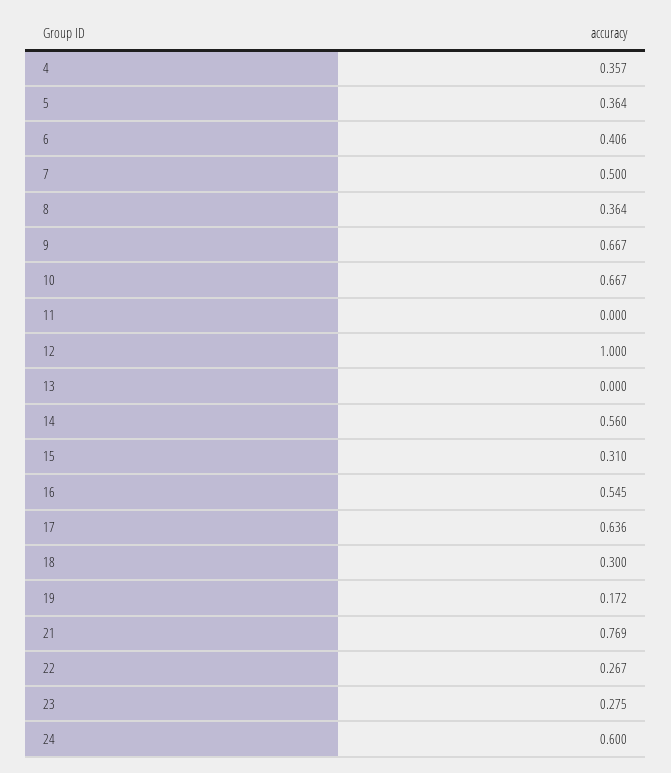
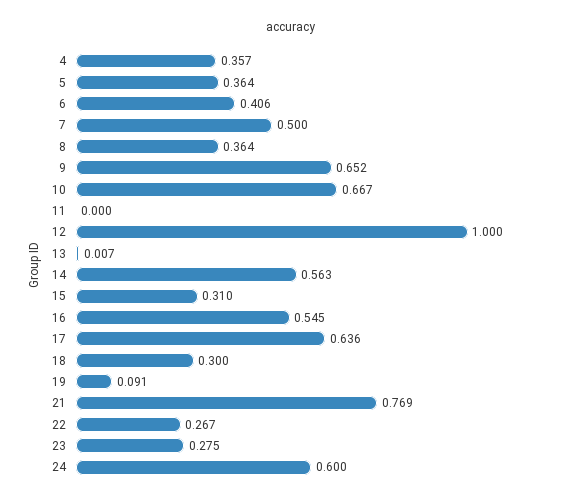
9: 0.667 -> 0.652
13: 0 -> 0.007
14: 0.56 -> 0.563
19: 0.172 -> 0.091

